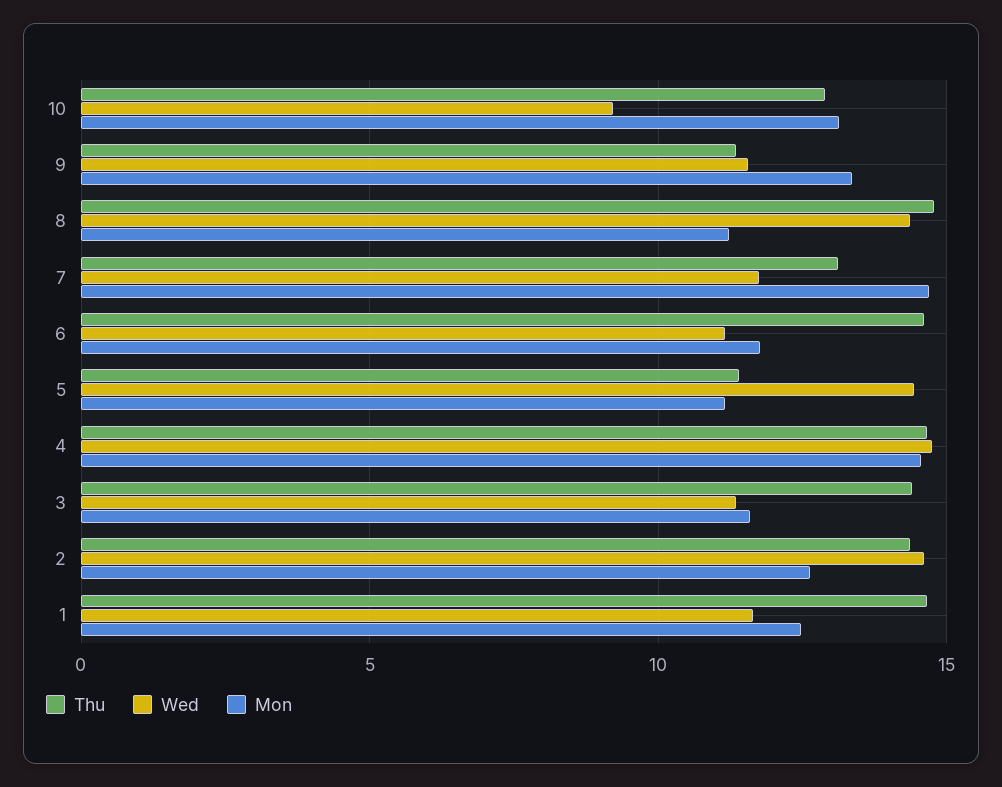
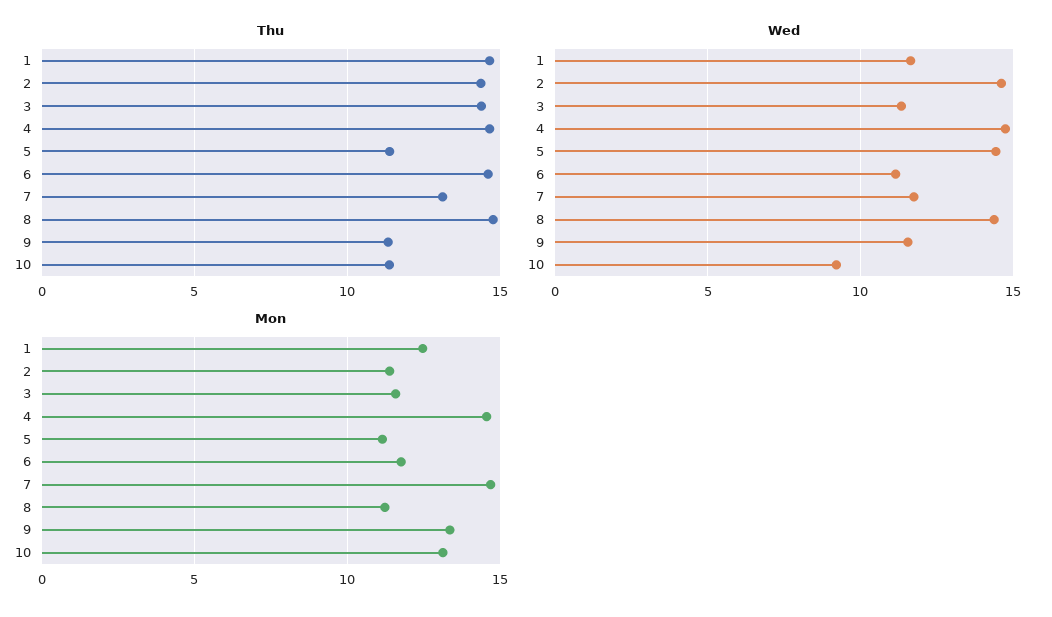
Thu, 10: 13 -> 11.5
Mon, 2: 12.5 -> 11.5

